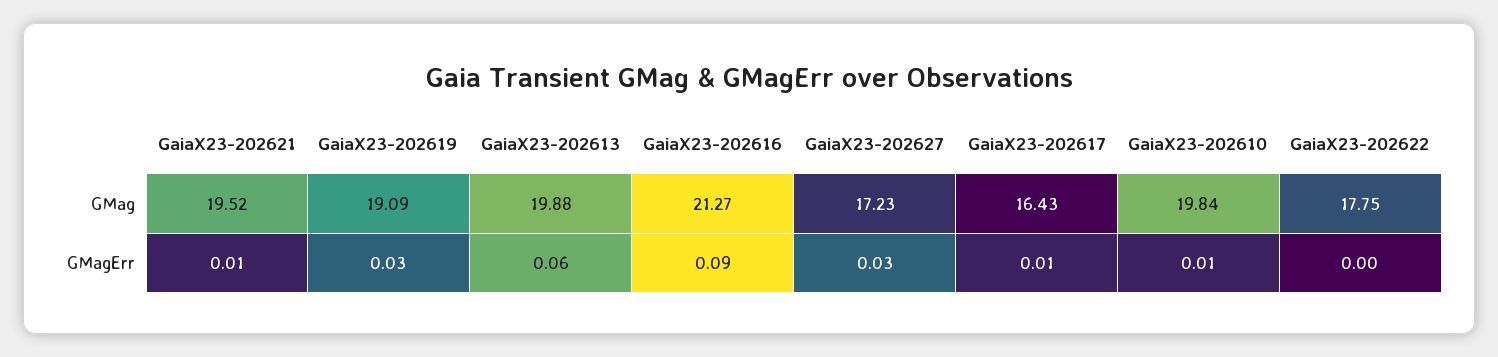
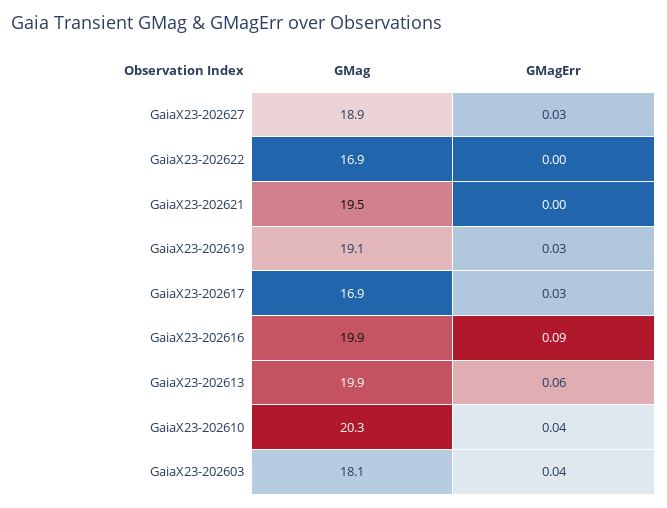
GaiaX23-202616, GMag: 21.27 -> 19.9
GaiaX23-202627, GMag: 17.23 -> 18.9
GaiaX23-202617, GMag: 16.43 -> 16.9
GaiaX23-202610, GMag: 19.84 -> 20.3
GaiaX23-202622, GMag: 17.75 -> 16.9
GaiaX23-202621, GMagErr: 0.01 -> 0
GaiaX23-202617, GMagErr: 0.01 -> 0.03
GaiaX23-202610, GMagErr: 0.01 -> 0.04
GaiaX23-202603, GMag: none -> 18.1
GaiaX23-202603, GMagErr: none -> 0.04

